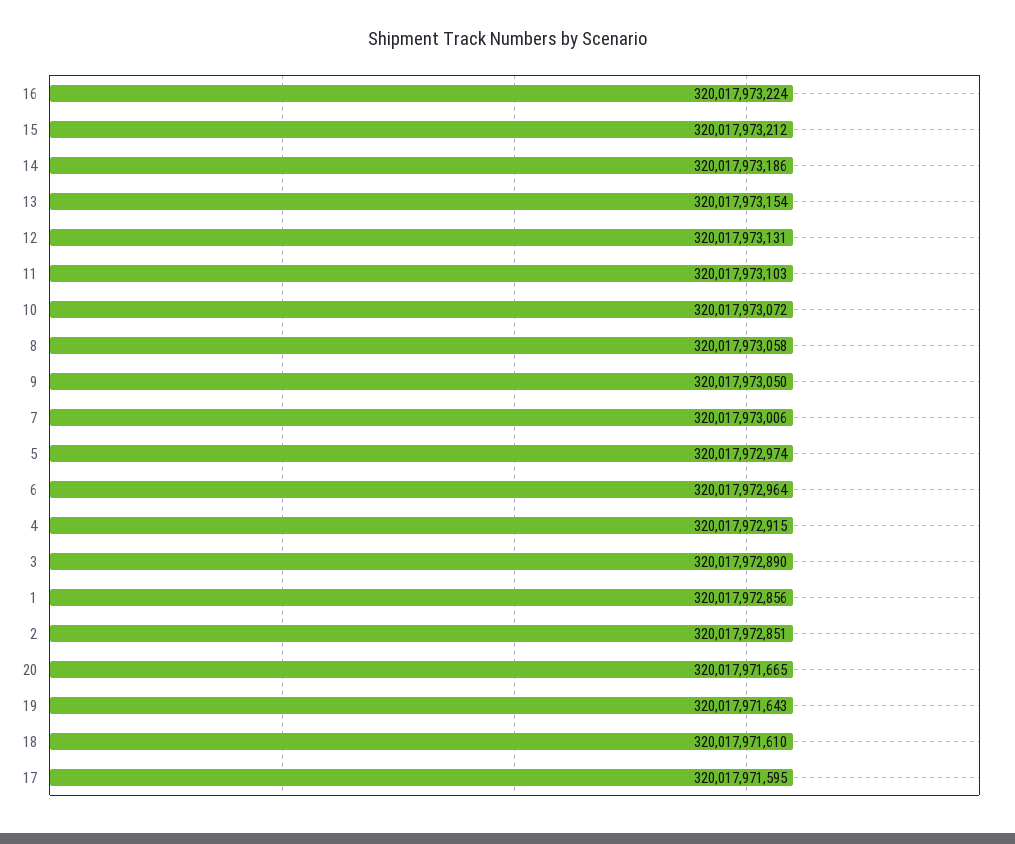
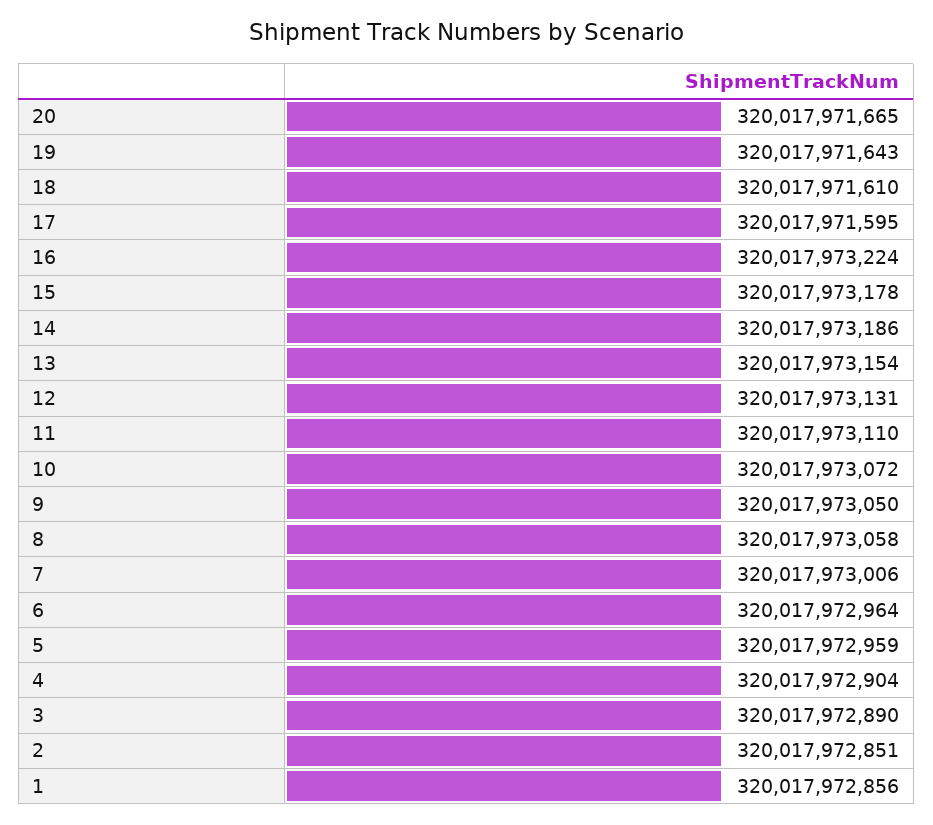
15: 320017973212 -> 320017973178
11: 320017973103 -> 320017973110
5: 320017972974 -> 320017972959
4: 320017972915 -> 320017972904

